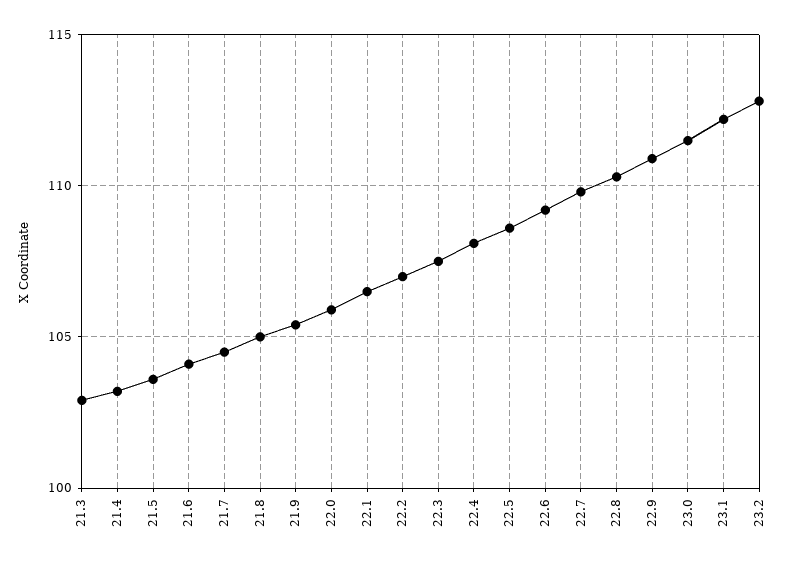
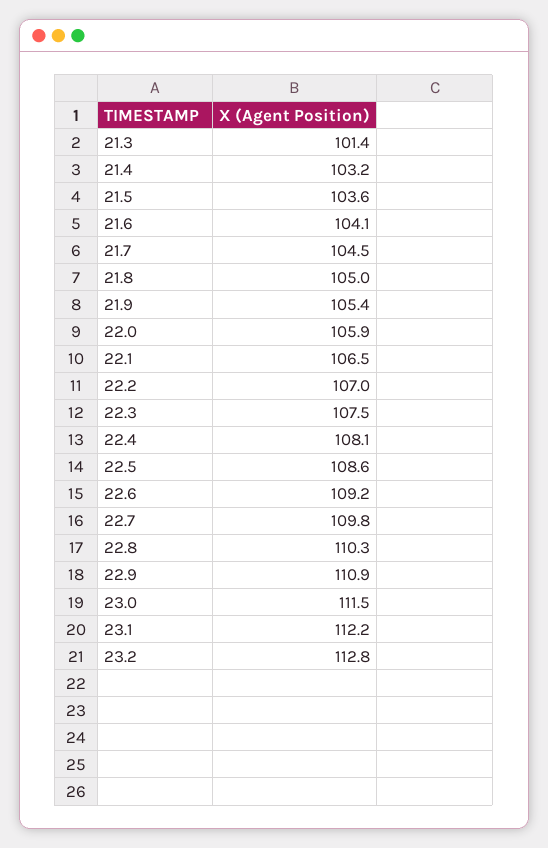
21.3: 103 -> 101.4

